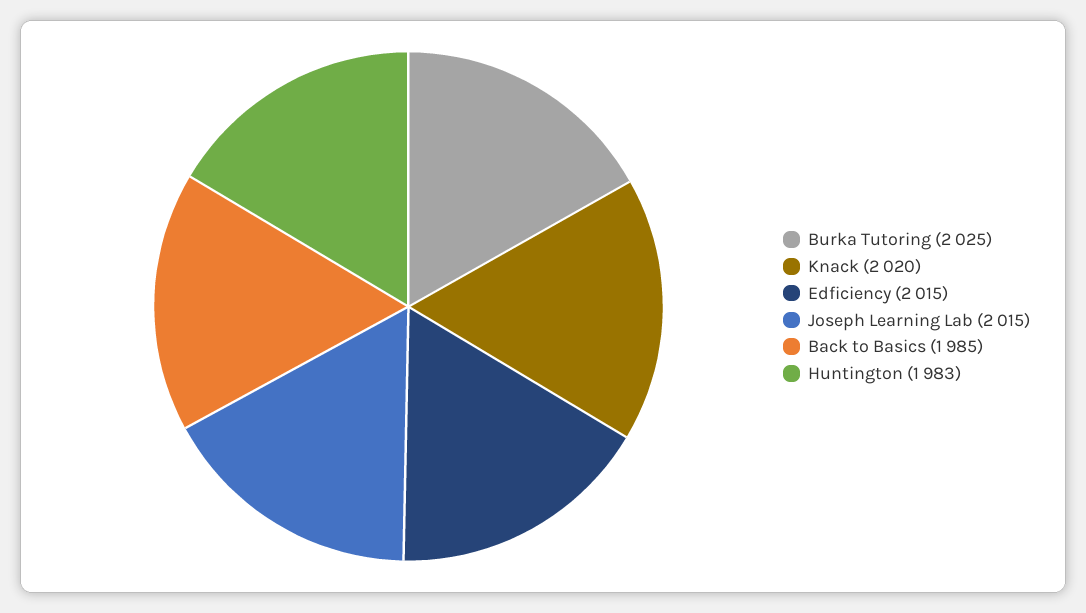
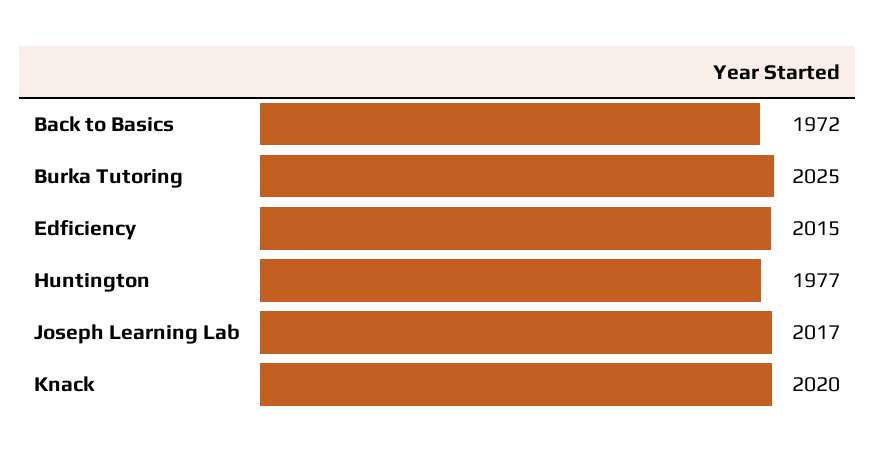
Joseph Learning Lab: 2015 -> 2017
Back to Basics: 1985 -> 1972
Huntington: 1983 -> 1977

